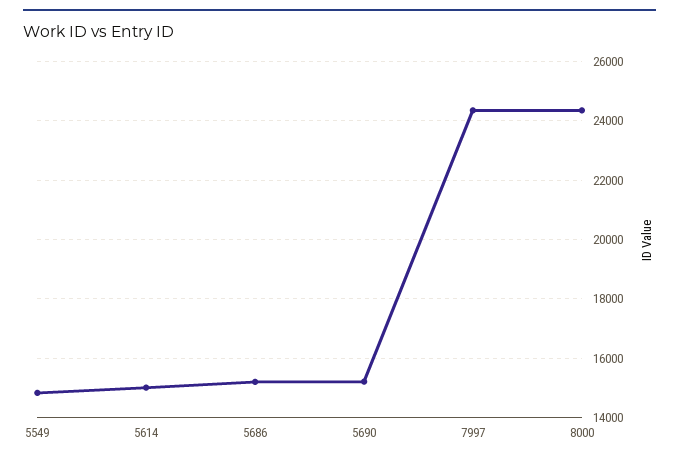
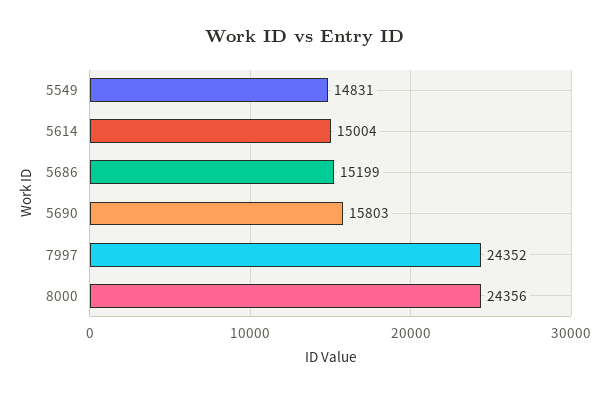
5690: 15250 -> 15803

